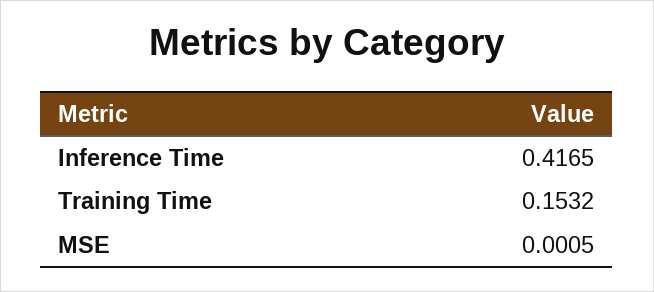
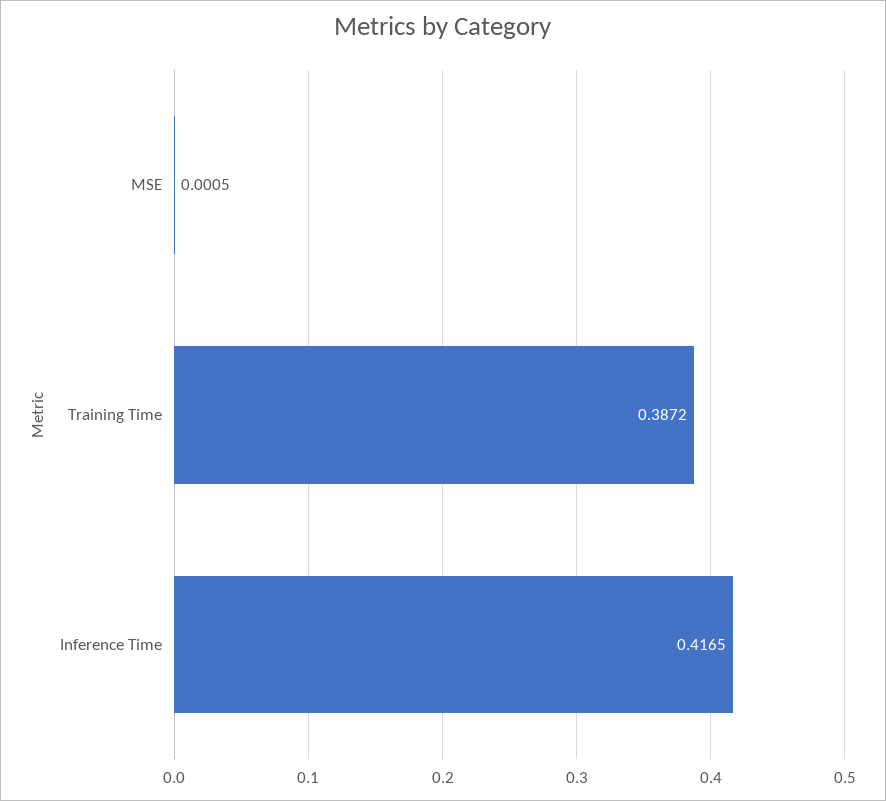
Training Time: 0.1532 -> 0.3872

